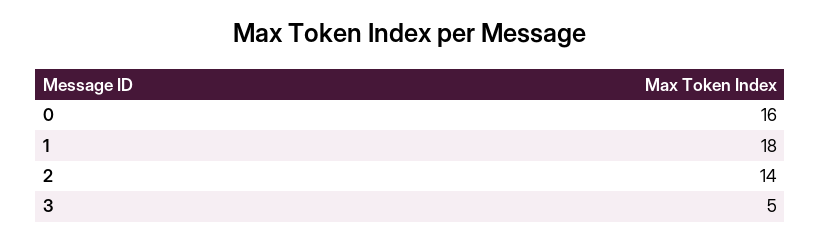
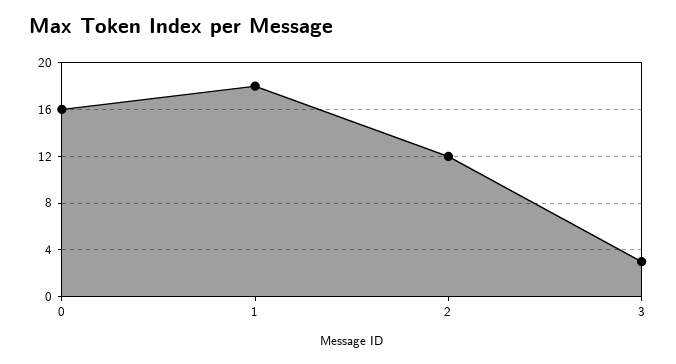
2: 14 -> 12
3: 5 -> 3

